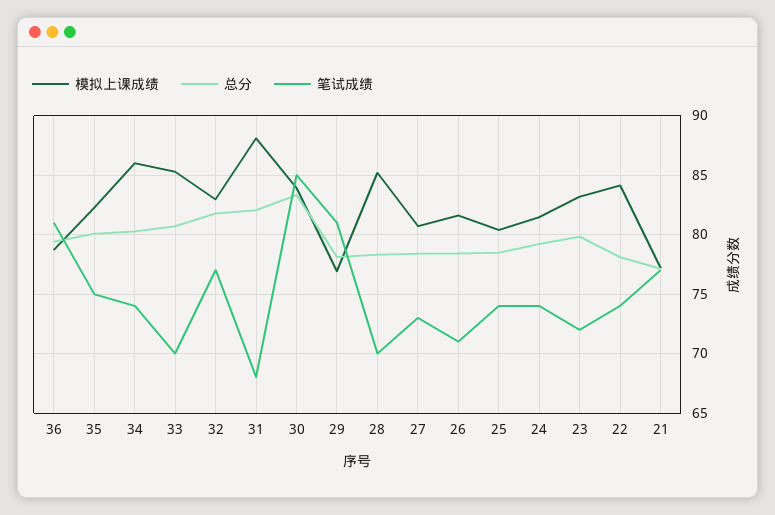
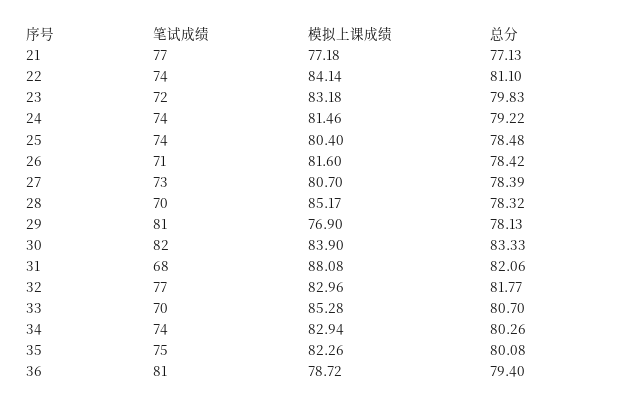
模拟上课成绩, 34: 86 -> 82.94
笔试成绩, 30: 85 -> 82
总分, 22: 78 -> 81.1

